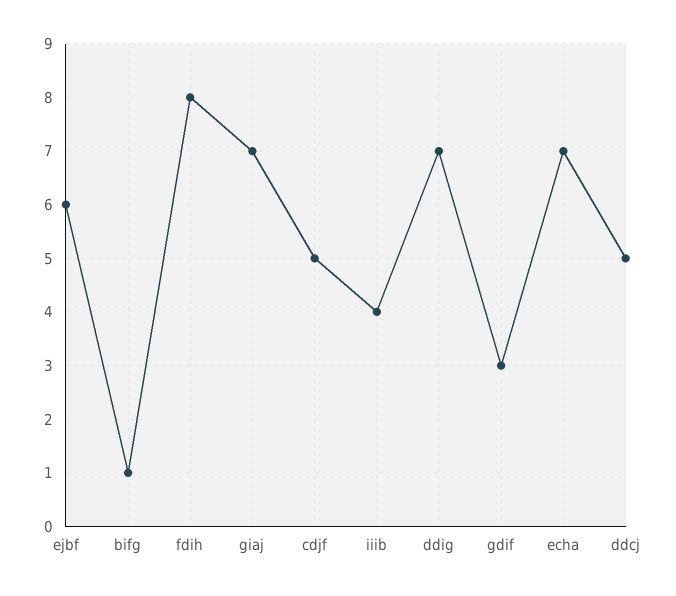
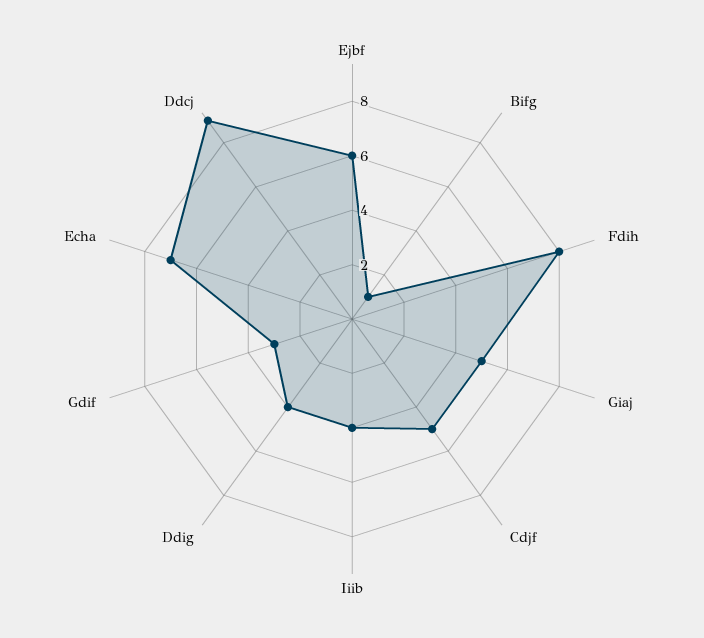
giaj: 7 -> 5
ddig: 7 -> 4
ddcj: 5 -> 9

